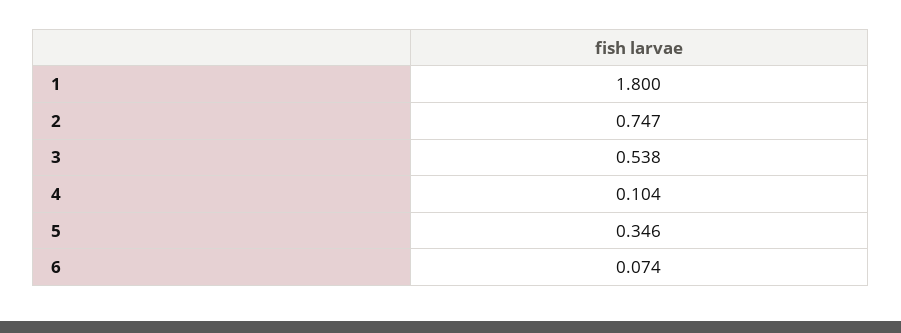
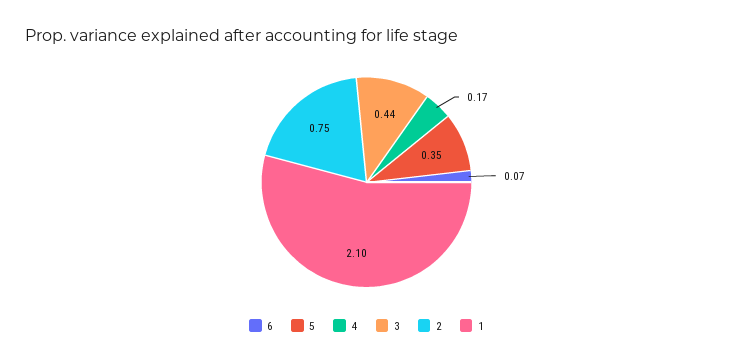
1: 1.8 -> 2.1
3: 0.538 -> 0.44
4: 0.104 -> 0.17

